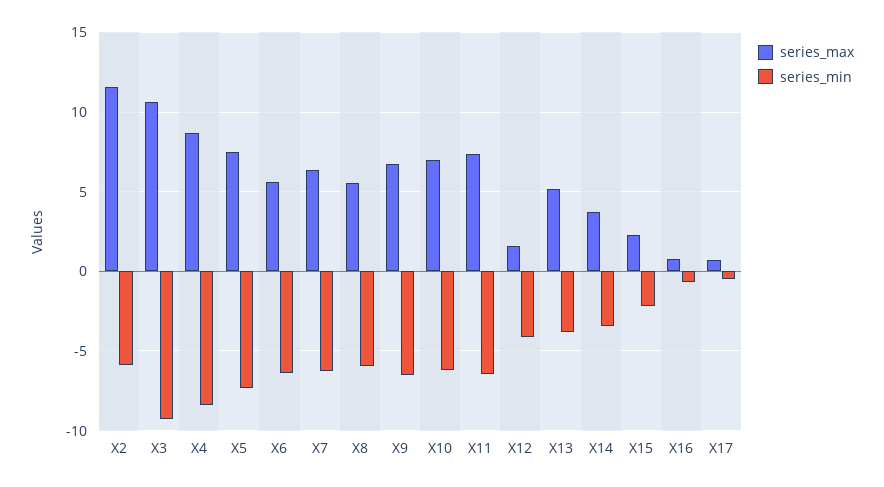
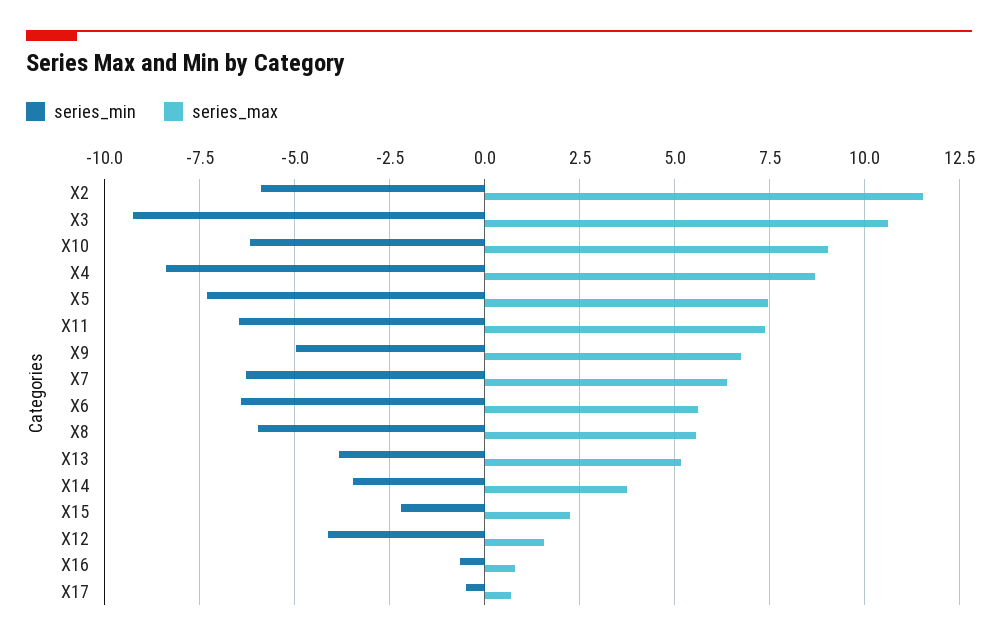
series_min, X9: -6.5 -> -5
series_max, X10: 7 -> 9

